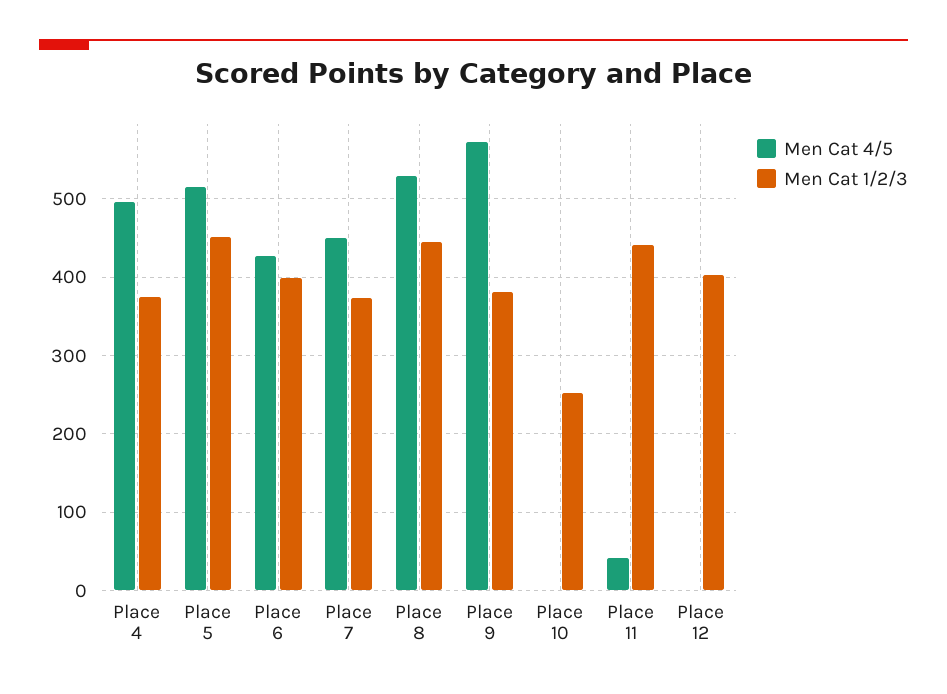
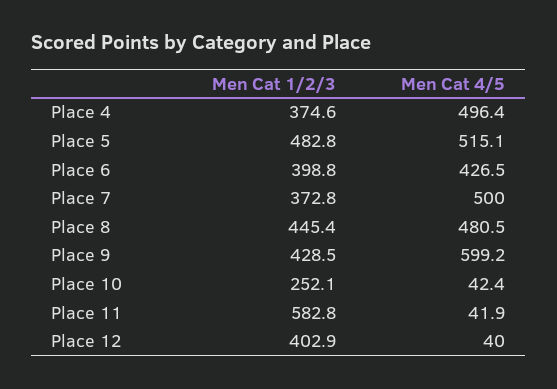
Men Cat 1/2/3, Place 5: 450 -> 482.8
Men Cat 4/5, Place 7: 450 -> 500
Men Cat 4/5, Place 8: 530 -> 480.5
Men Cat 4/5, Place 9: 570 -> 599.2
Men Cat 1/2/3, Place 9: 380 -> 428.5
Men Cat 4/5, Place 10: 0 -> 42.4
Men Cat 1/2/3, Place 11: 440 -> 582.8
Men Cat 4/5, Place 12: 0 -> 40

